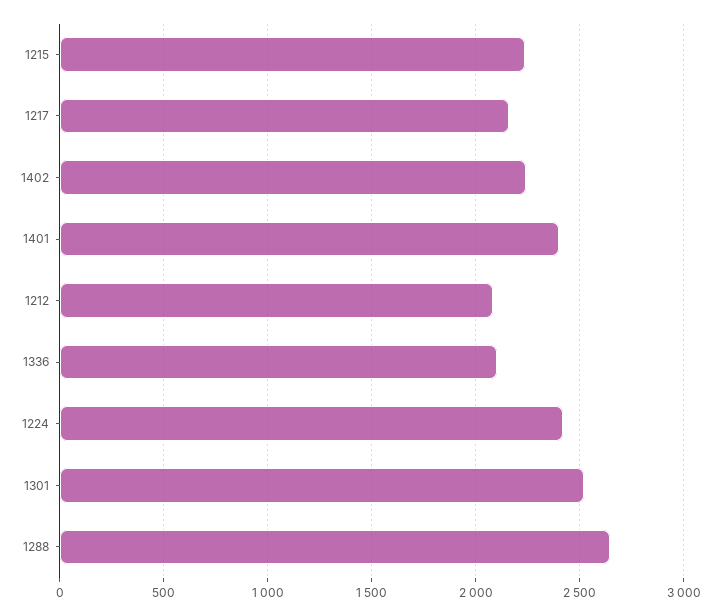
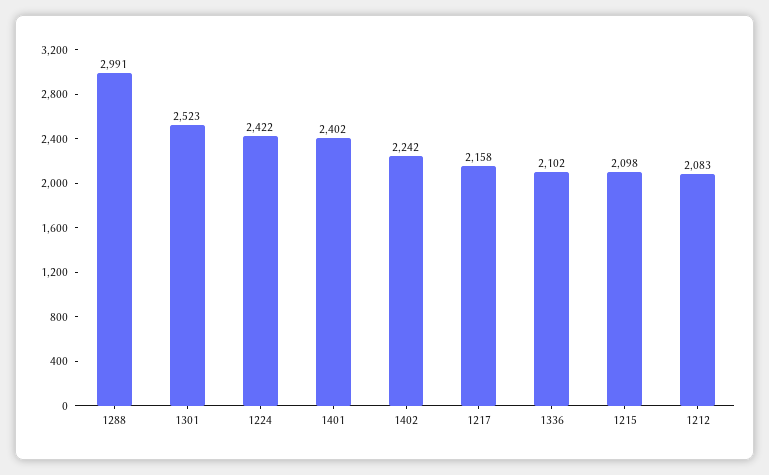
1215: 2250 -> 2098
1288: 2650 -> 2991

